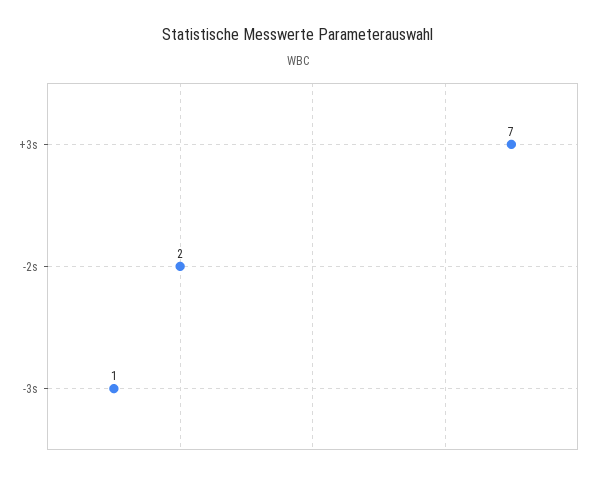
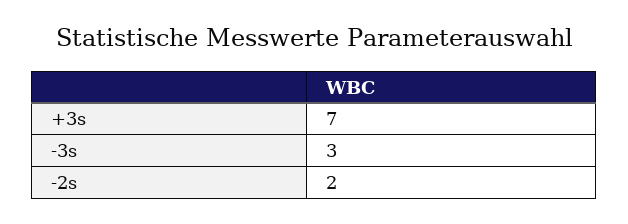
-3s: 1 -> 3

